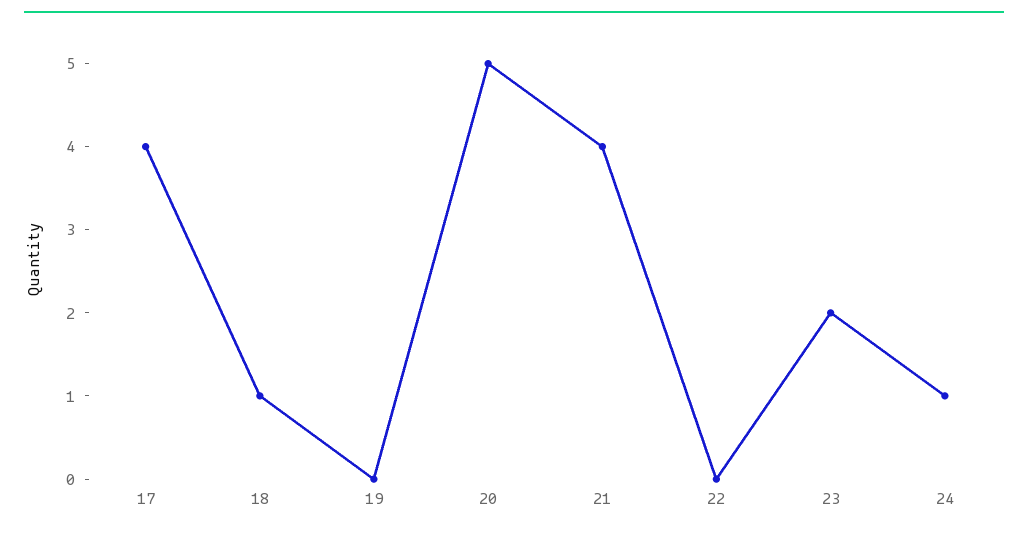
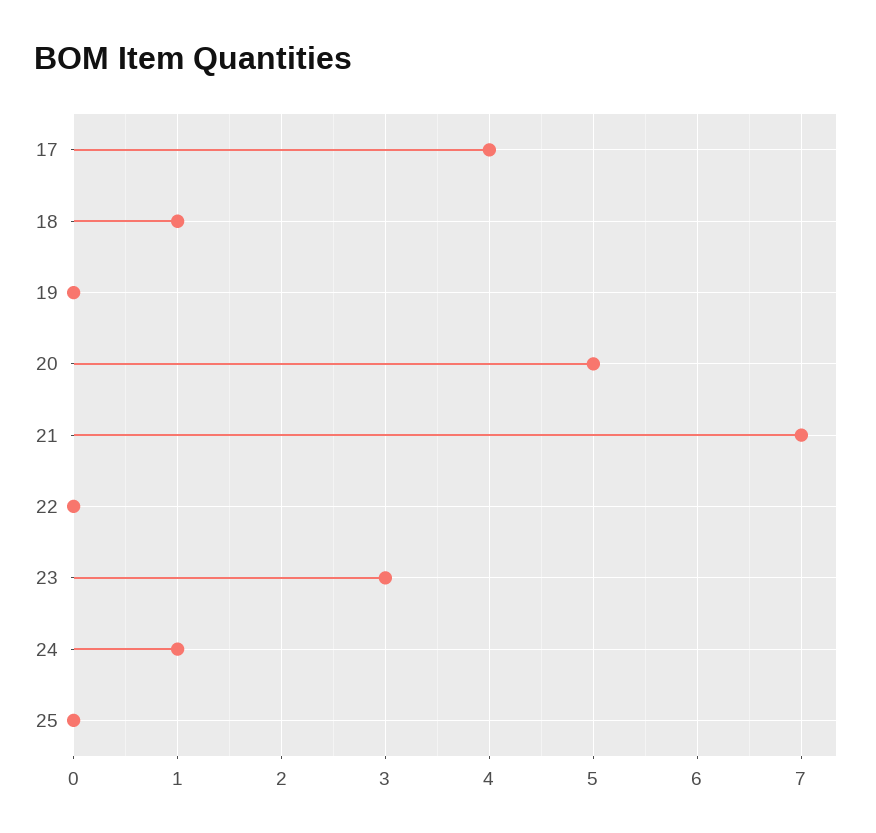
21: 4 -> 7
23: 2 -> 3
25: none -> 0

